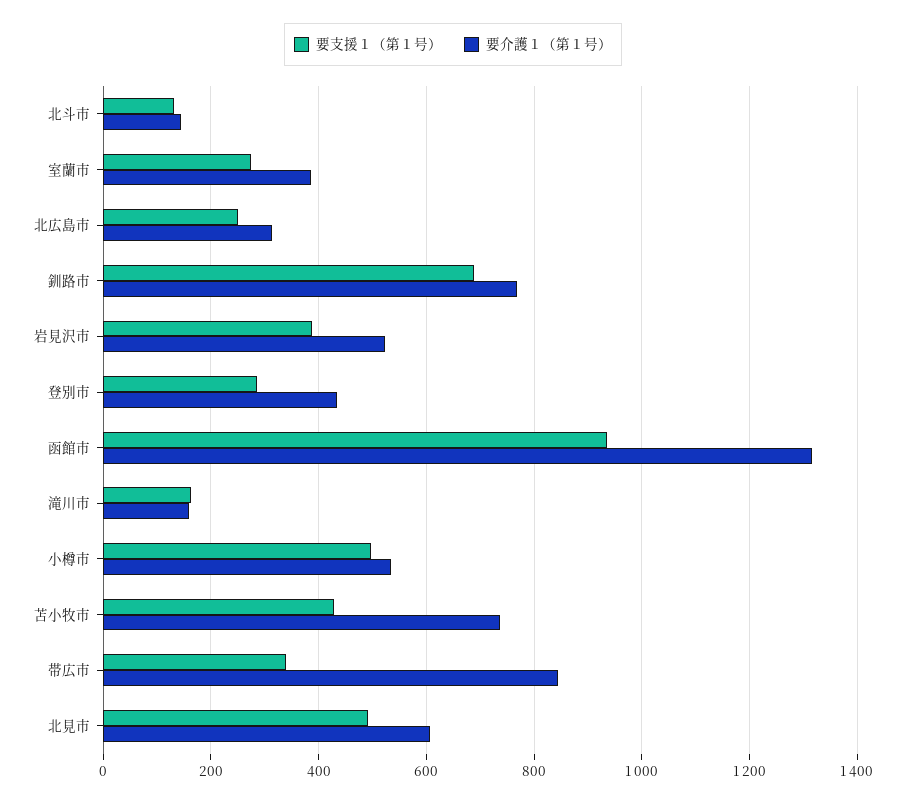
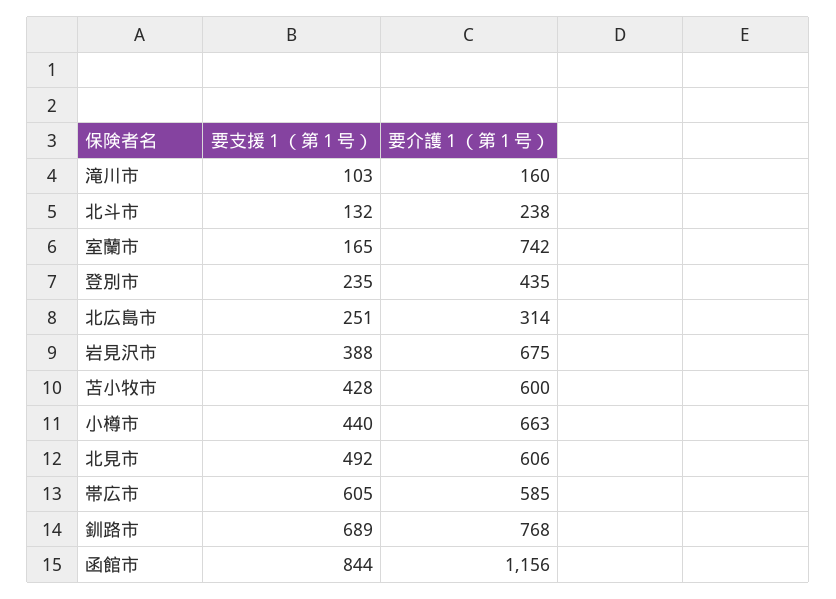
要介護１（第１号）, 北斗市: 140 -> 238
要支援１（第１号）, 室蘭市: 280 -> 165
要介護１（第１号）, 室蘭市: 380 -> 742
要介護１（第１号）, 岩見沢市: 520 -> 675
要支援１（第１号）, 登別市: 280 -> 235
要支援１（第１号）, 函館市: 940 -> 844
要介護１（第１号）, 函館市: 1320 -> 1156
要支援１（第１号）, 滝川市: 160 -> 103
要支援１（第１号）, 小樽市: 500 -> 440
要介護１（第１号）, 小樽市: 540 -> 663
要介護１（第１号）, 苫小牧市: 740 -> 600
要支援１（第１号）, 帯広市: 340 -> 605
要介護１（第１号）, 帯広市: 840 -> 585

